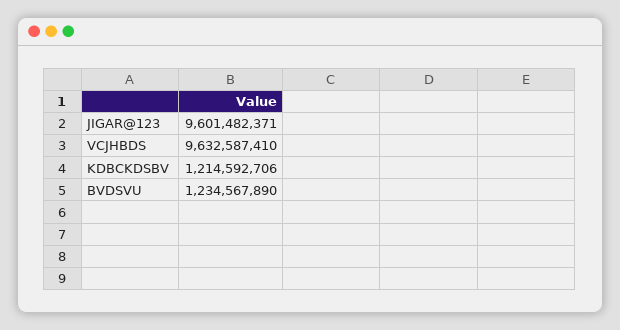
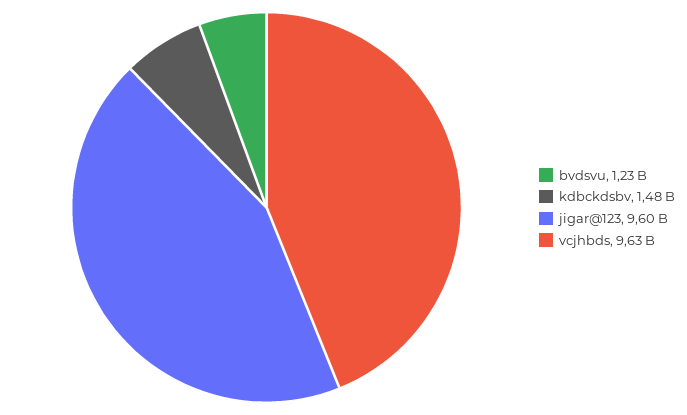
KDBCKDSBV: 1214592706 -> 1480000000

